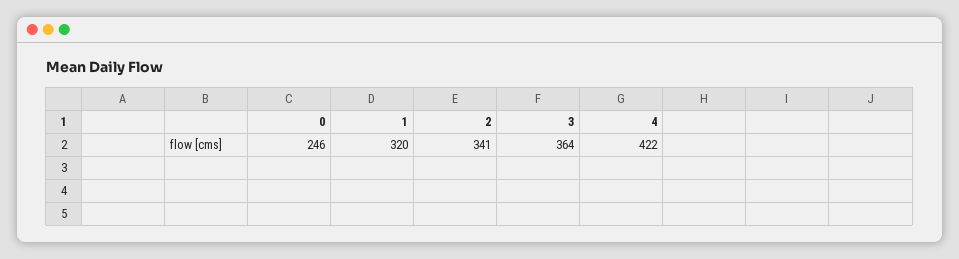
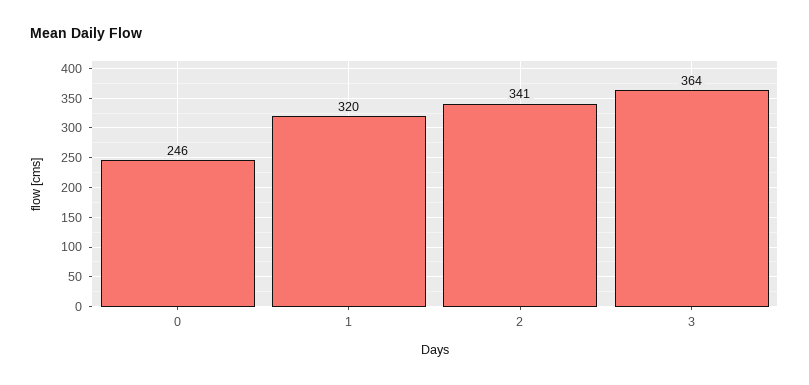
4: 422 -> none

